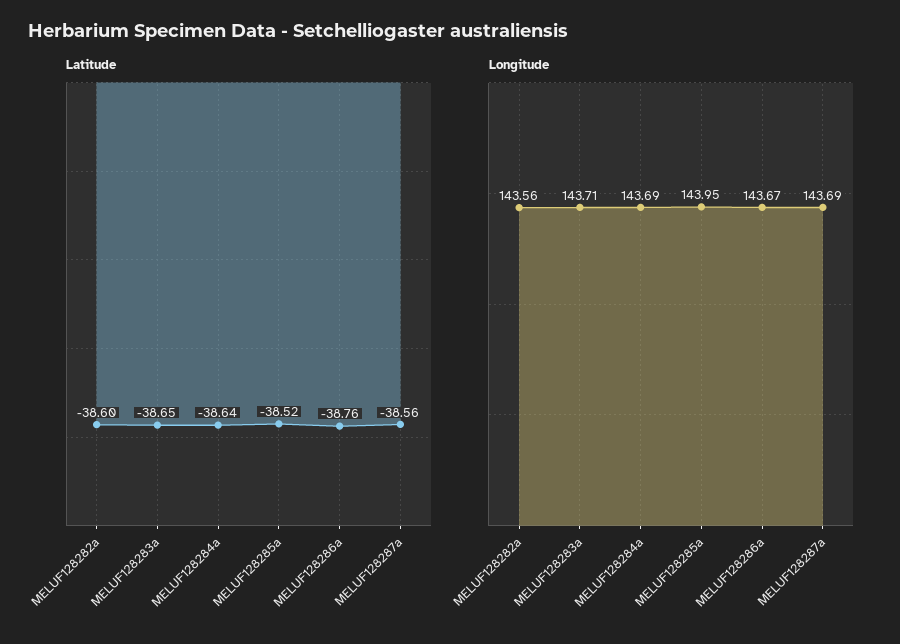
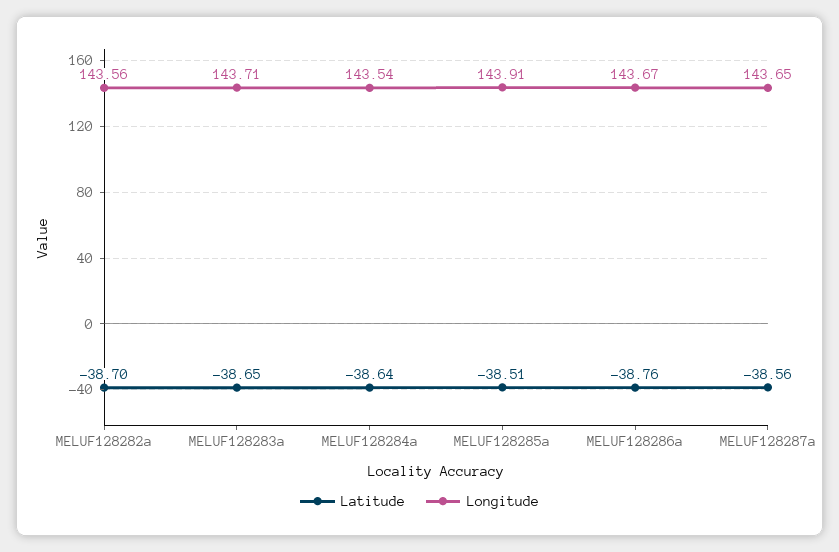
Latitude, MELUF128282a: -38.6 -> -38.7
Latitude, MELUF128285a: -38.52 -> -38.51
Longitude, MELUF128284a: 143.69 -> 143.54
Longitude, MELUF128285a: 143.95 -> 143.91
Longitude, MELUF128287a: 143.69 -> 143.65

